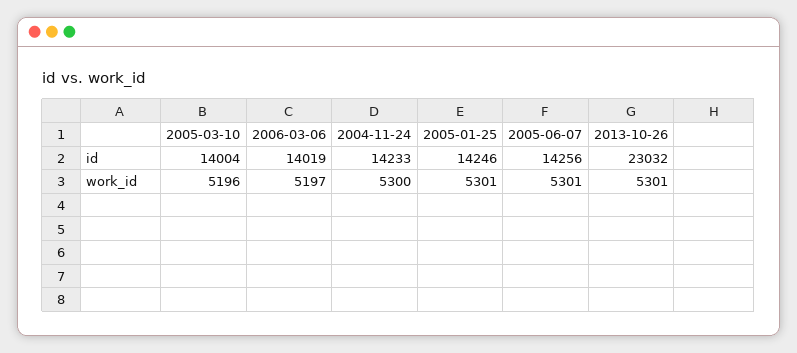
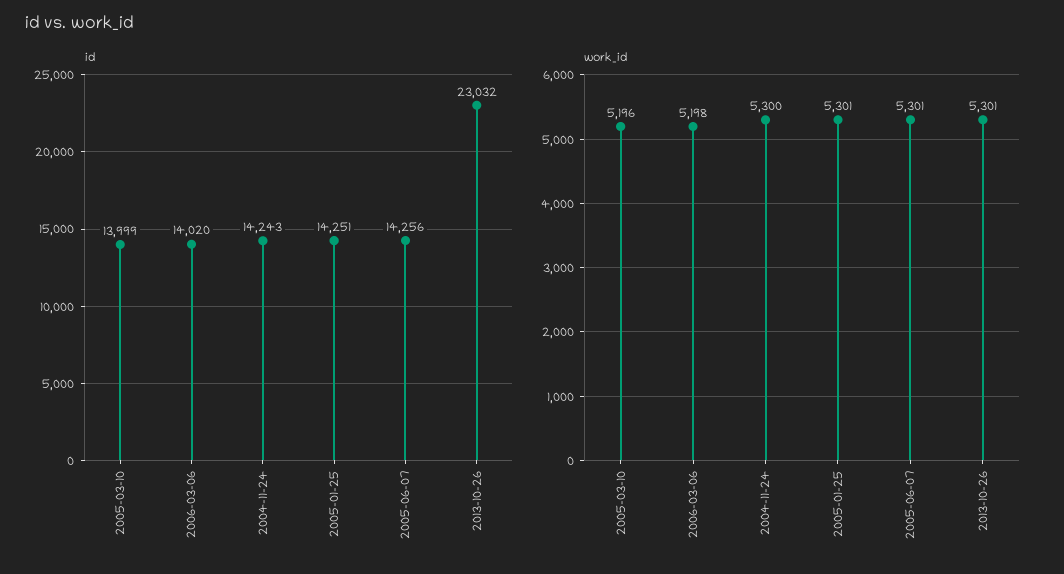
id, 2005-03-10: 14004 -> 13999
id, 2006-03-06: 14019 -> 14020
id, 2004-11-24: 14233 -> 14243
id, 2005-01-25: 14246 -> 14251
work_id, 2006-03-06: 5197 -> 5198

